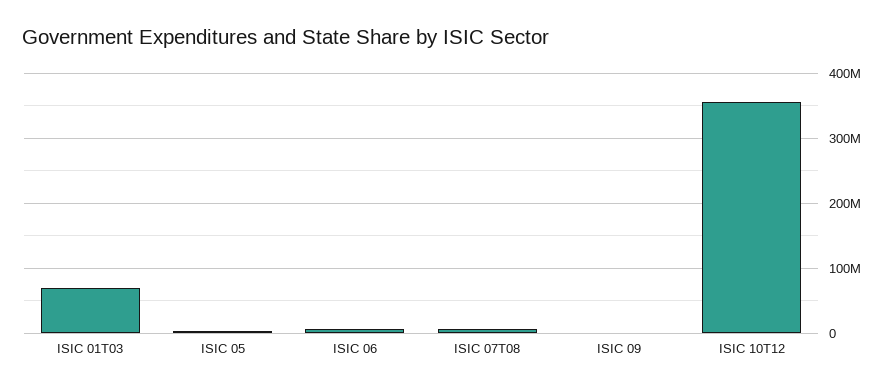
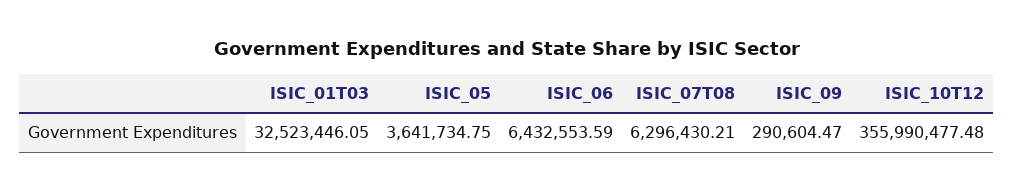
ISIC 01T03: 70000000 -> 32523446.05

